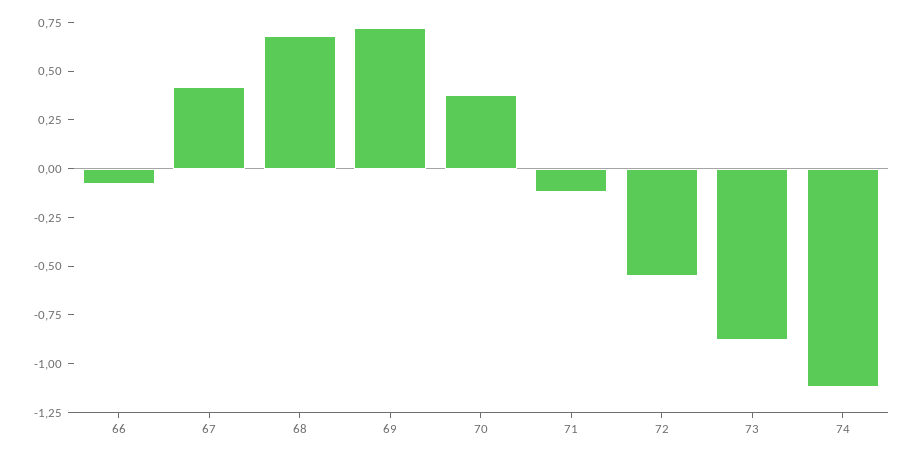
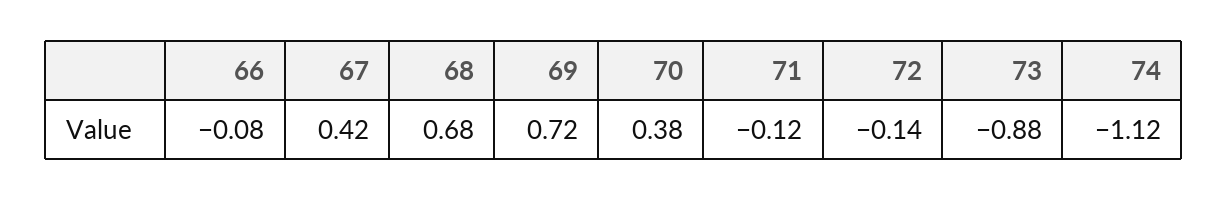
72: -0.55 -> -0.14

